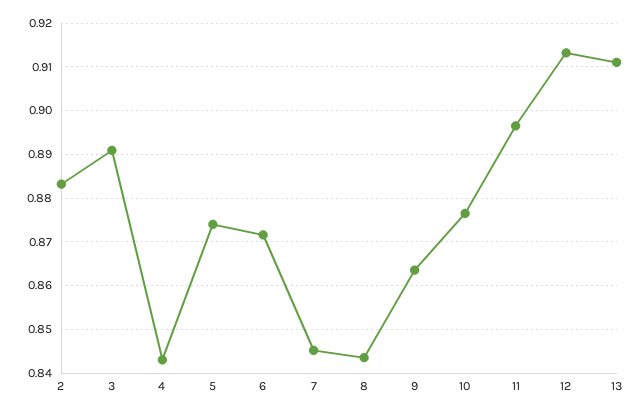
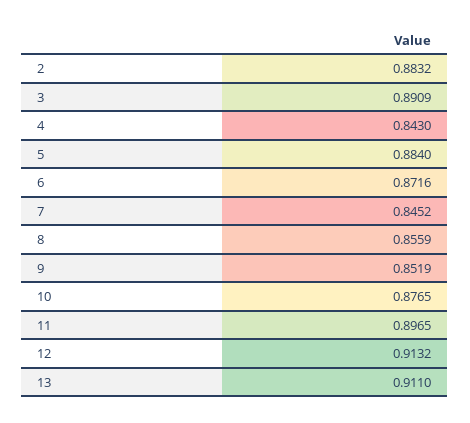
5: 0.874 -> 0.884
8: 0.844 -> 0.8559
9: 0.864 -> 0.8519

